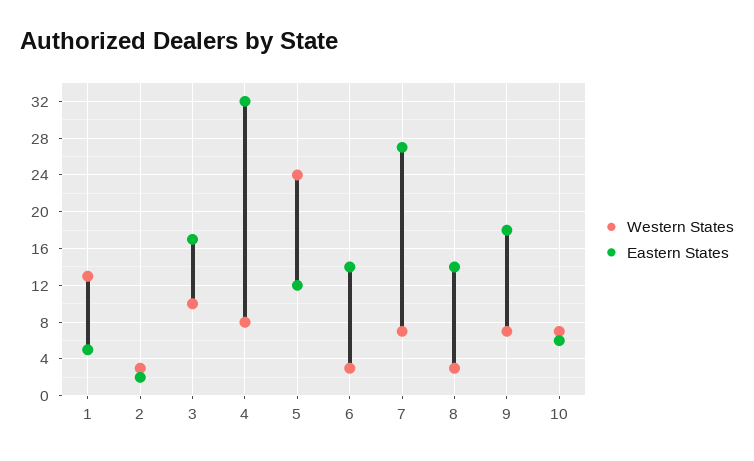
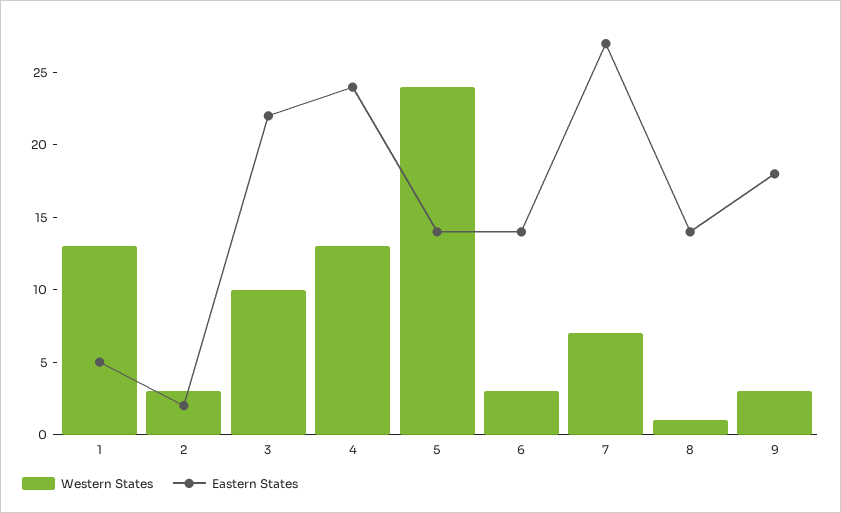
Eastern States, 3: 17 -> 22
Western States, 4: 8 -> 13
Eastern States, 4: 32 -> 24
Eastern States, 5: 12 -> 14
Western States, 8: 3 -> 1
Western States, 9: 7 -> 3
Western States, 10: 7 -> none
Eastern States, 10: 6 -> none

